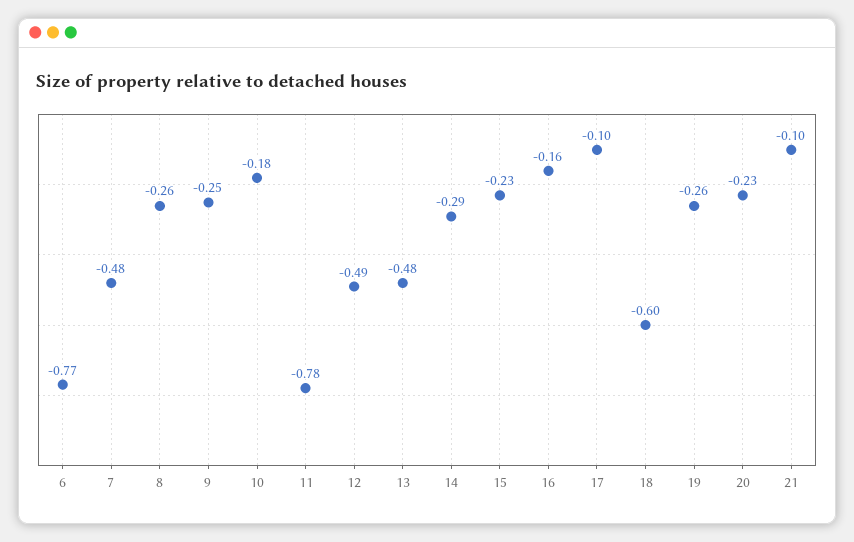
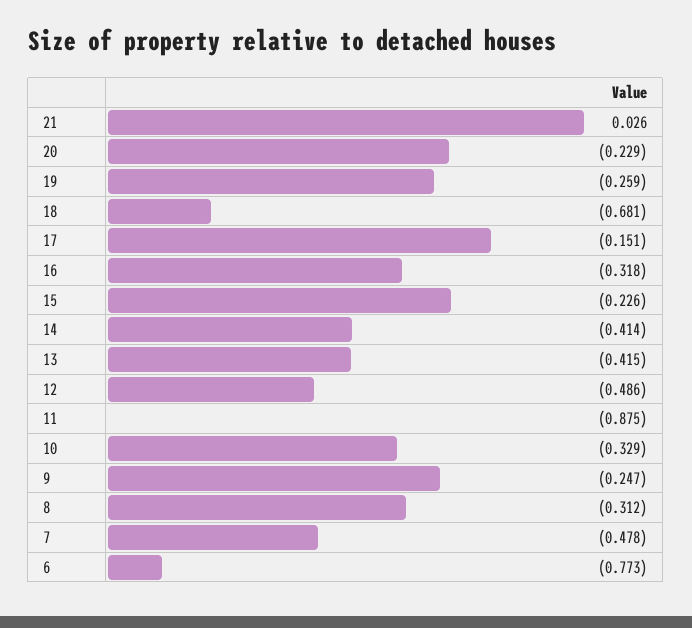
8: -0.26 -> -0.312
10: -0.18 -> -0.329
11: -0.78 -> -0.875
13: -0.48 -> -0.415
14: -0.29 -> -0.414
16: -0.16 -> -0.318
17: -0.1 -> -0.151
18: -0.6 -> -0.681
21: -0.1 -> 0.026

